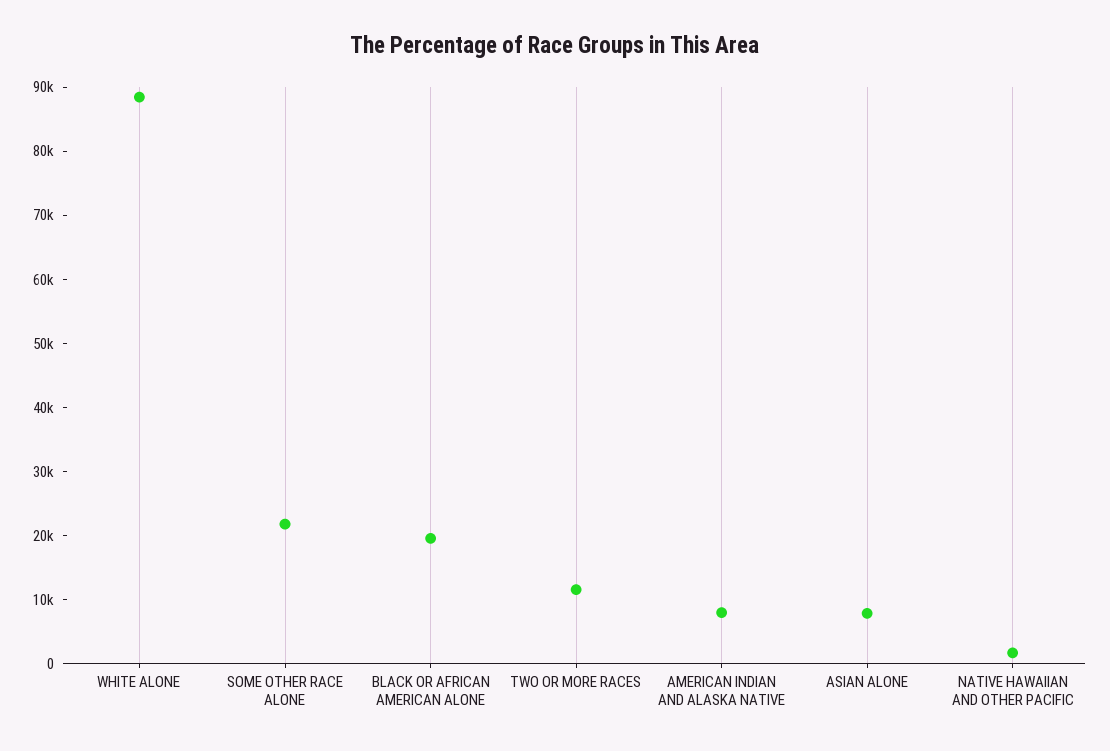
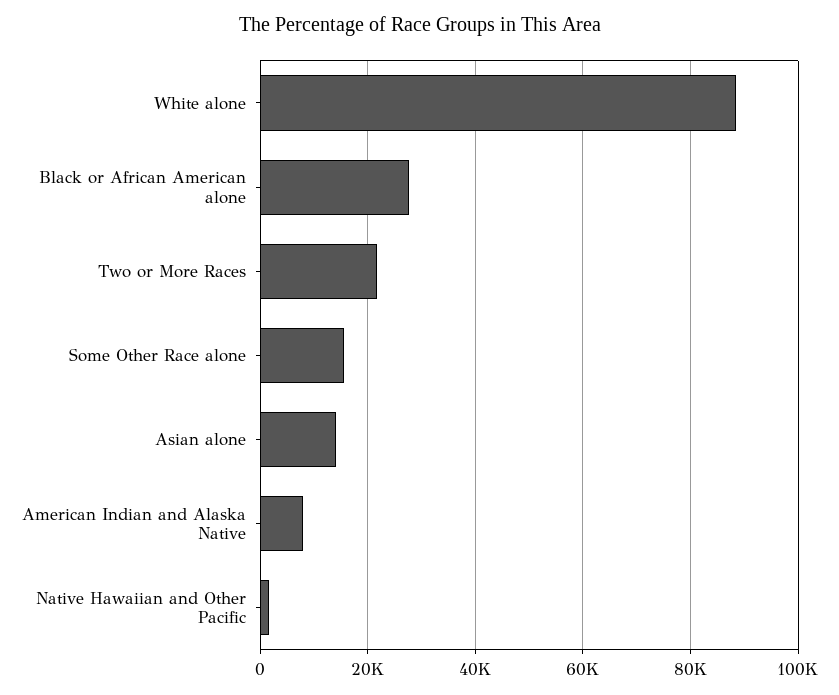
SOME OTHER RACE ALONE: 22000 -> 16000
BLACK OR AFRICAN AMERICAN ALONE: 20000 -> 28000
TWO OR MORE RACES: 12000 -> 22000
ASIAN ALONE: 8000 -> 14000

